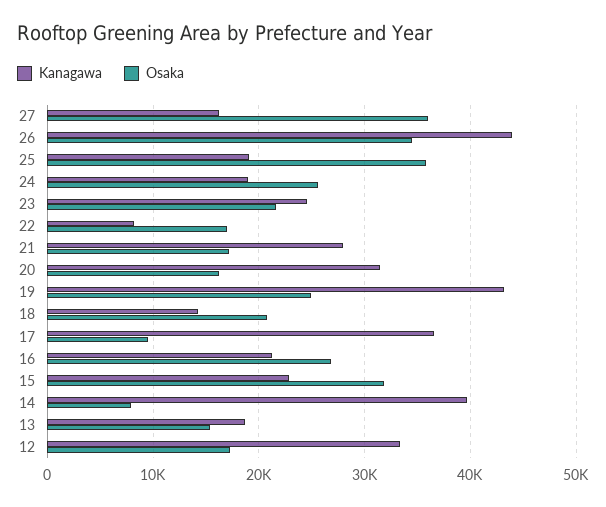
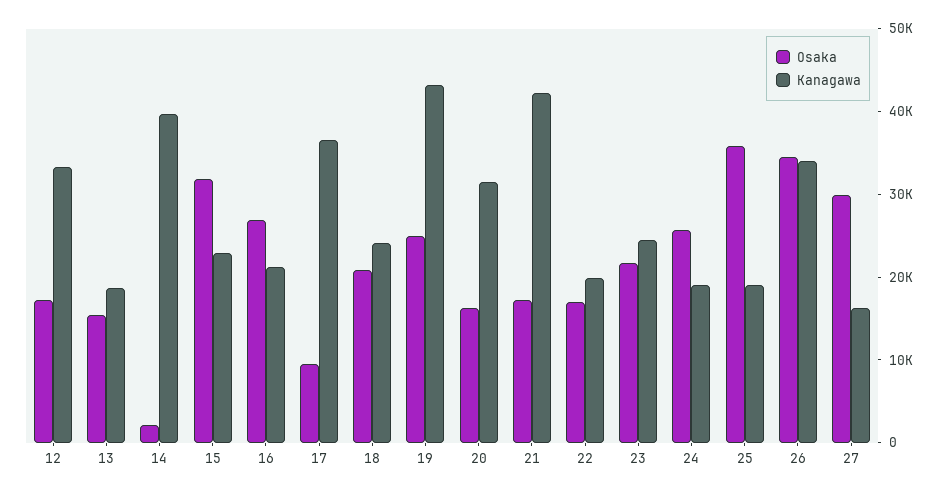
Osaka, 27: 36000 -> 30000
Kanagawa, 26: 44000 -> 34000
Kanagawa, 22: 8000 -> 20000
Kanagawa, 21: 28000 -> 42000
Kanagawa, 18: 14000 -> 24000
Osaka, 14: 8000 -> 2000

